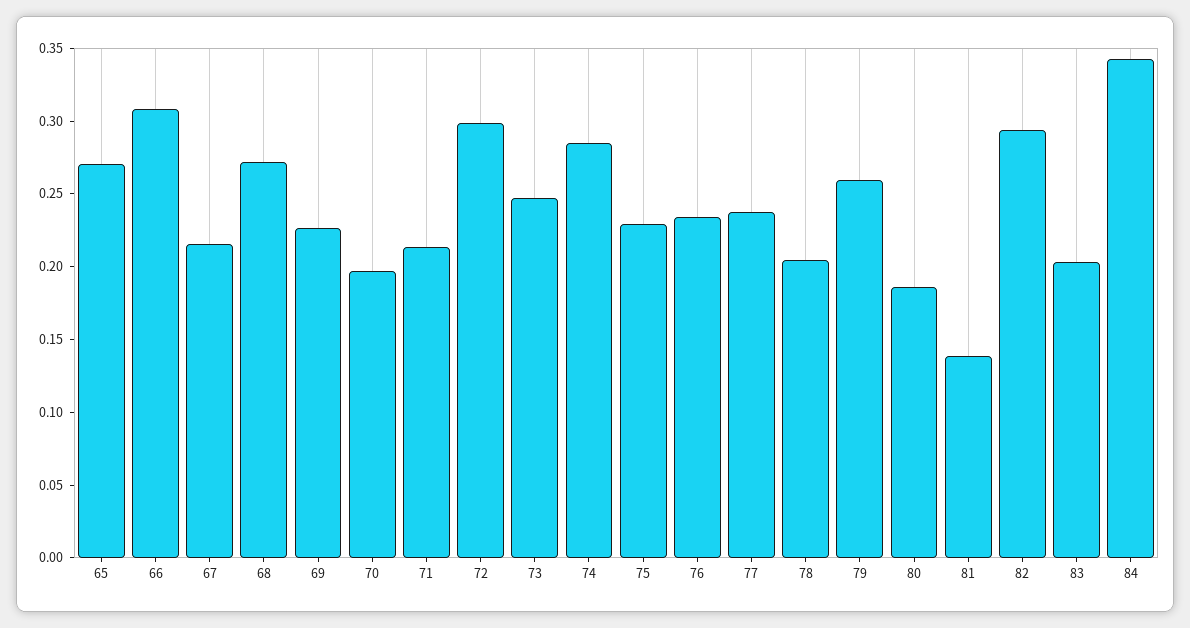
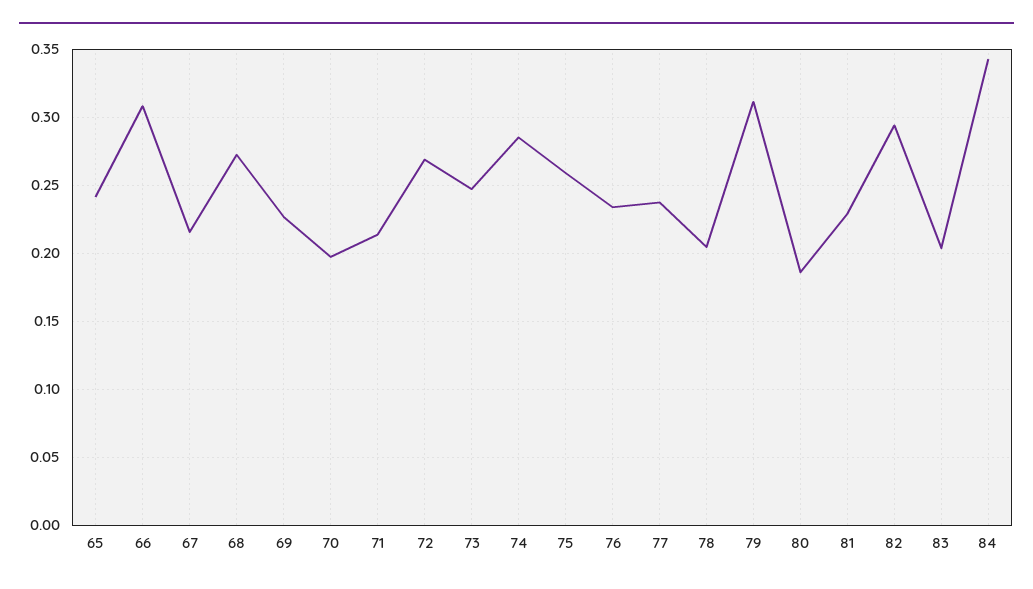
65: 0.27 -> 0.24
72: 0.3 -> 0.27
75: 0.23 -> 0.26
79: 0.26 -> 0.31
81: 0.14 -> 0.23

